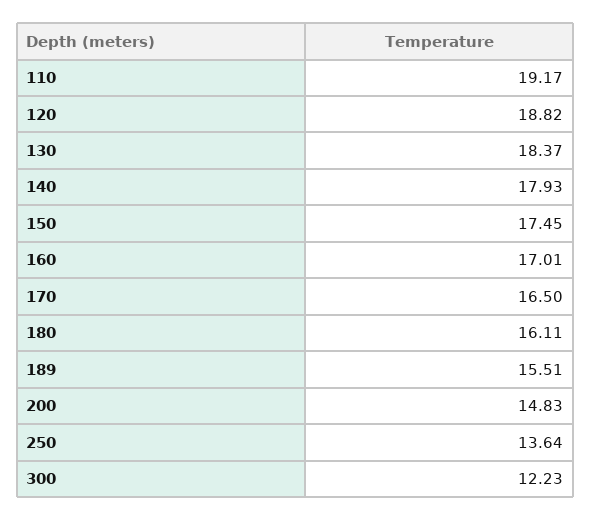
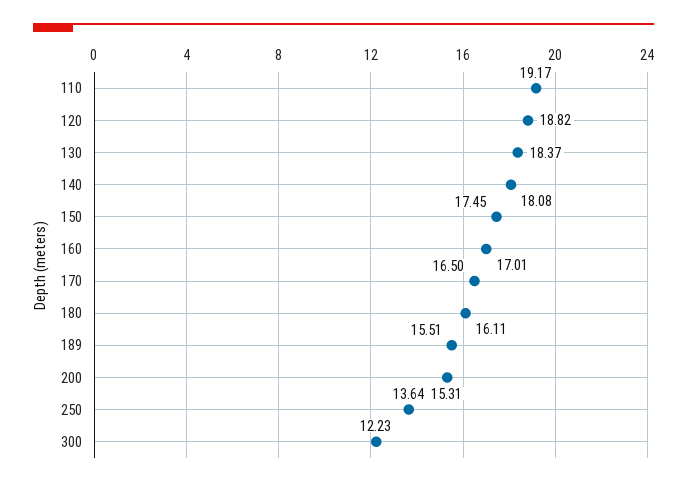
140: 17.93 -> 18.08
200: 14.83 -> 15.31

